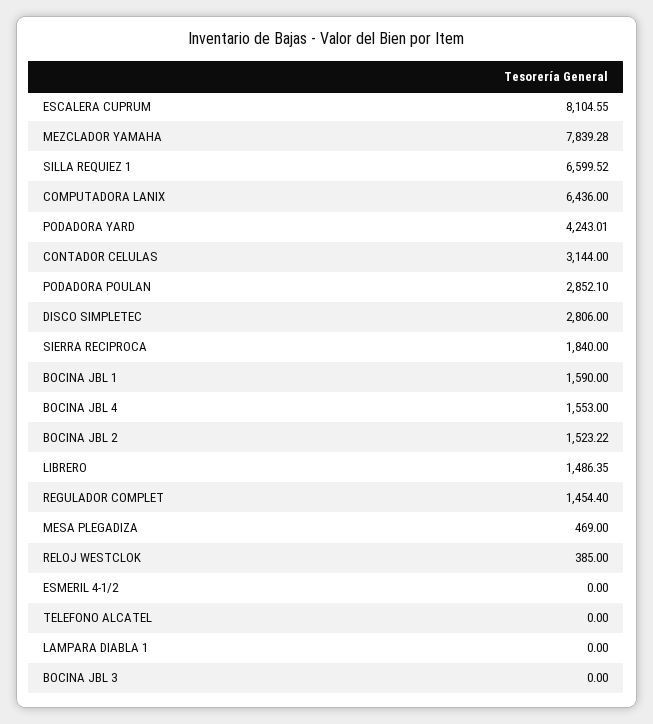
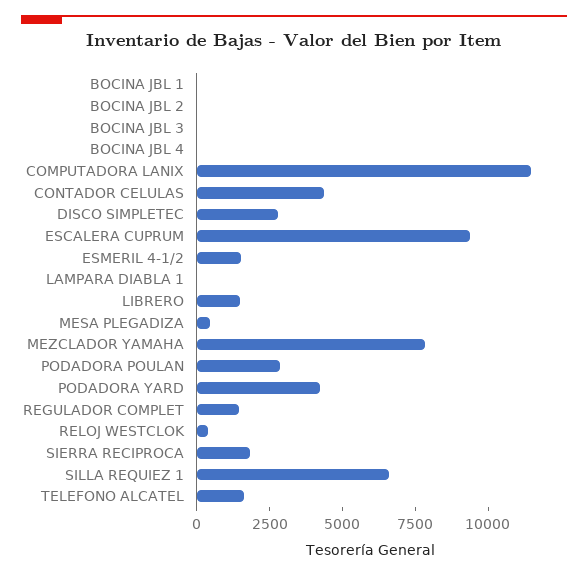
ESCALERA CUPRUM: 8104.55 -> 9500
COMPUTADORA LANIX: 6436 -> 11500
CONTADOR CELULAS: 3144 -> 4500
BOCINA JBL 1: 1590 -> 0
BOCINA JBL 4: 1553 -> 0
BOCINA JBL 2: 1523.22 -> 0
ESMERIL 4-1/2: 0 -> 1500
TELEFONO ALCATEL: 0 -> 1500

